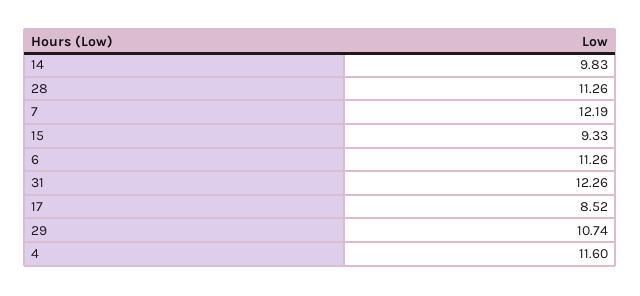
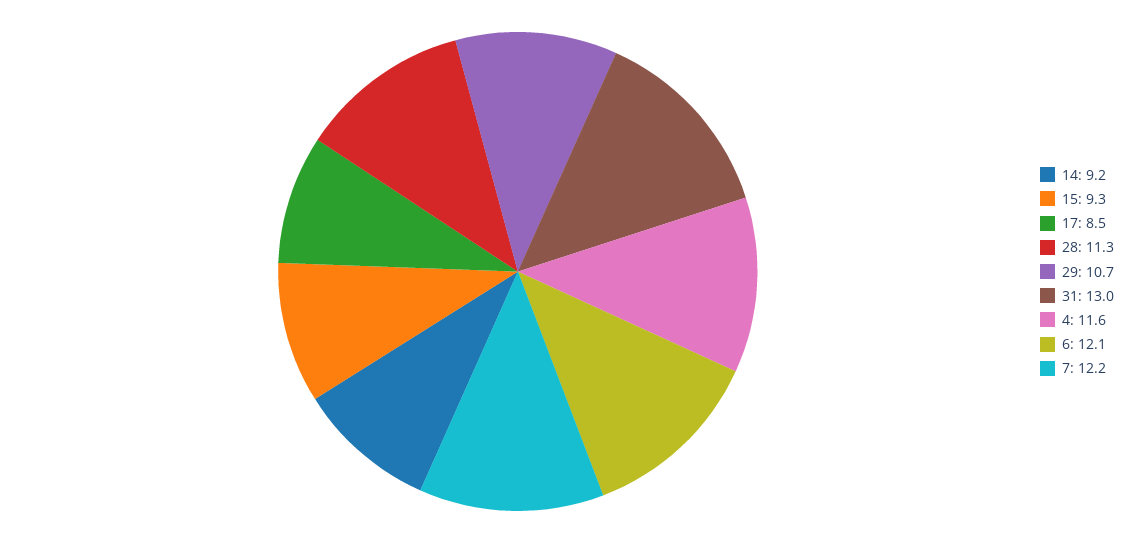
14: 9.83 -> 9.2
6: 11.26 -> 12.1
31: 12.26 -> 13

